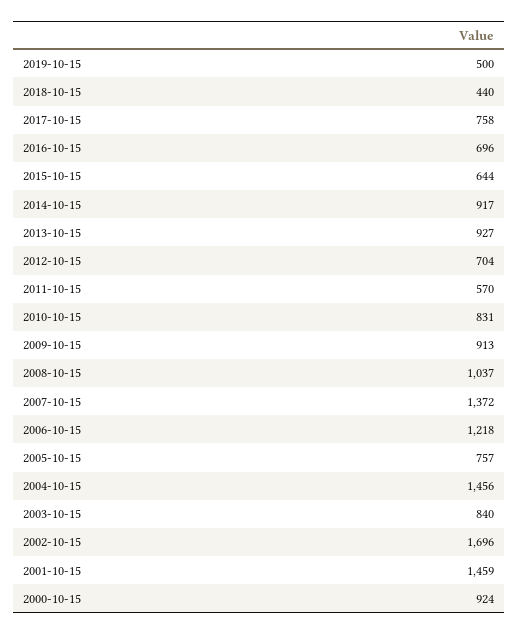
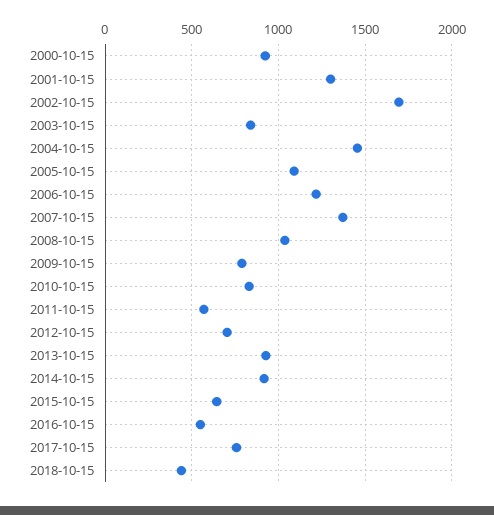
2019-10-15: 500 -> none
2016-10-15: 696 -> 550
2009-10-15: 913 -> 800
2005-10-15: 757 -> 1100
2001-10-15: 1459 -> 1300

